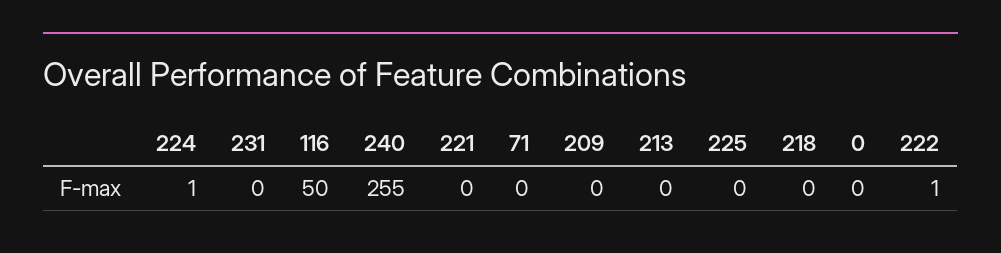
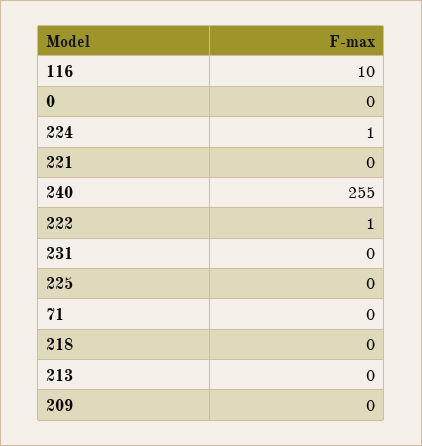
116: 50 -> 10

